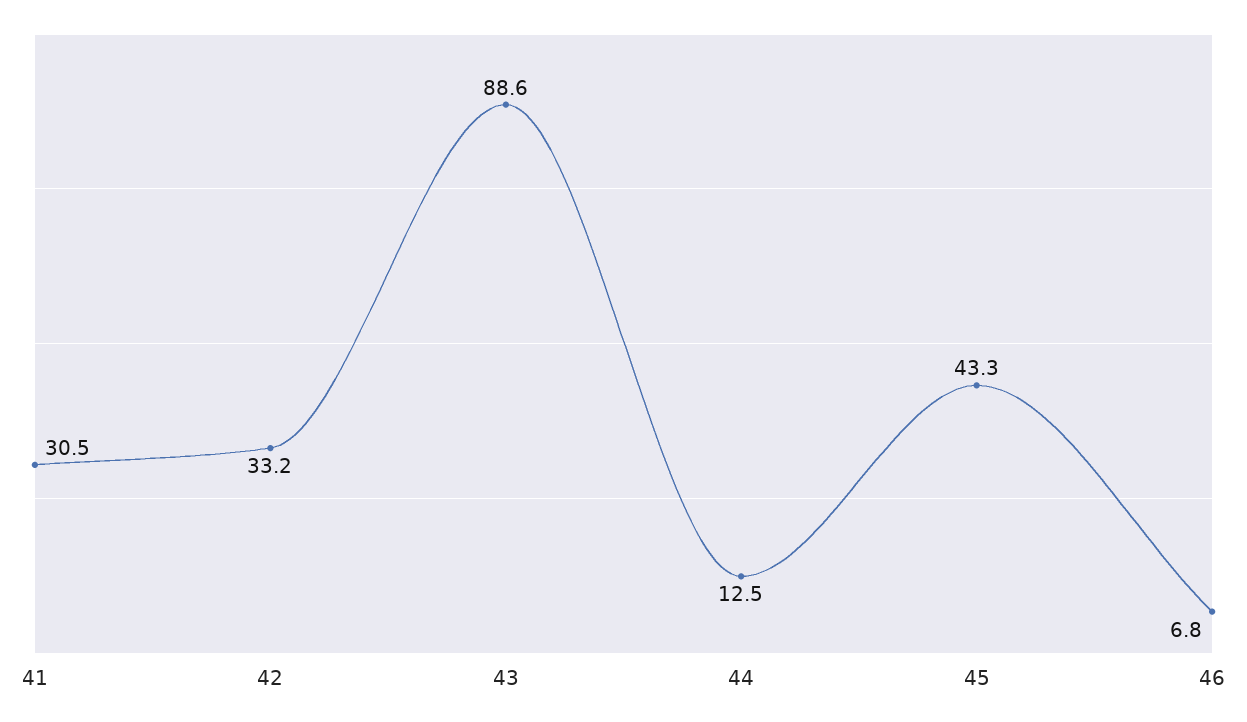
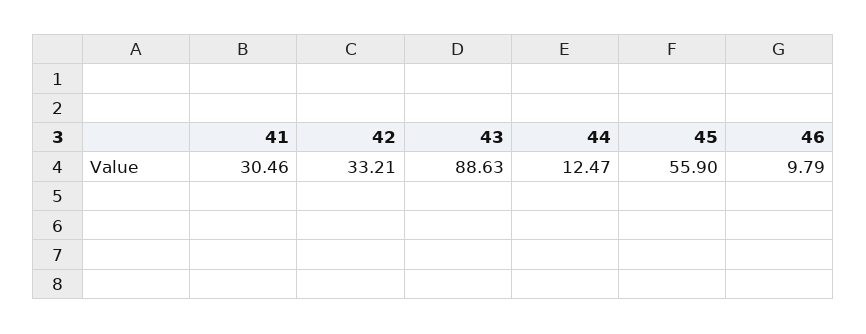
45: 43.3 -> 55.9
46: 6.8 -> 9.79

